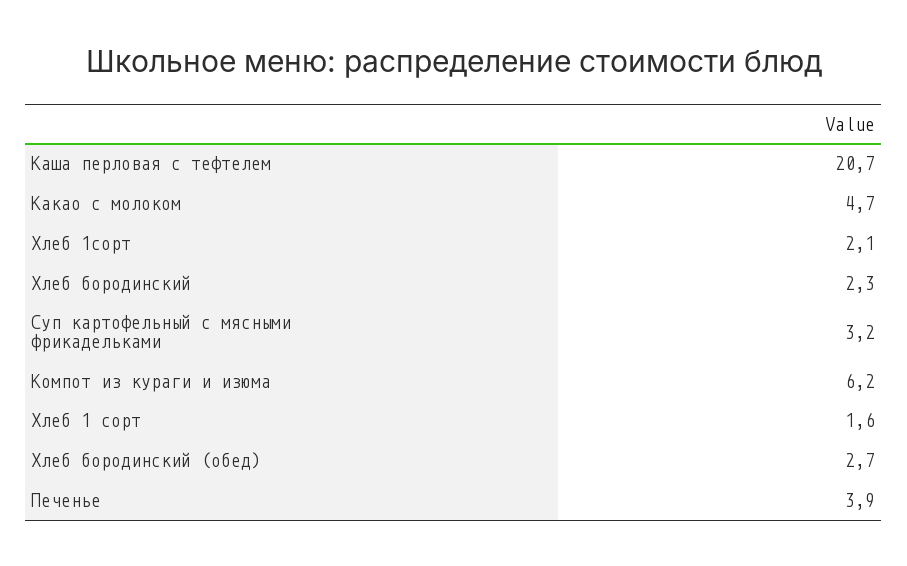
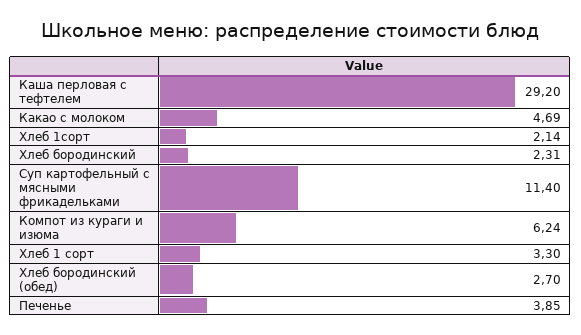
Каша перловая с тефтелем: 20.7 -> 29.2
Суп картофельный с мясными фрикадельками: 3.2 -> 11.4
Хлеб 1 сорт: 1.6 -> 3.3

